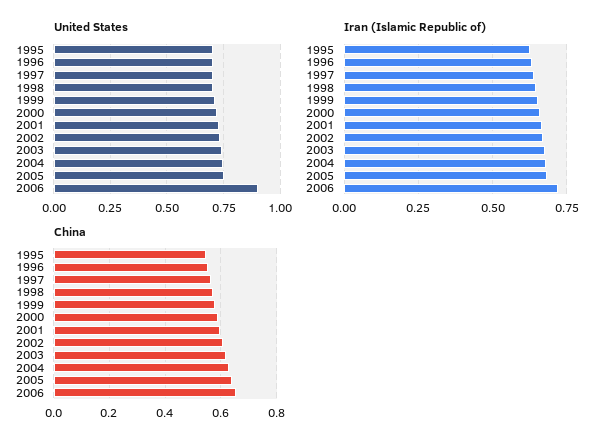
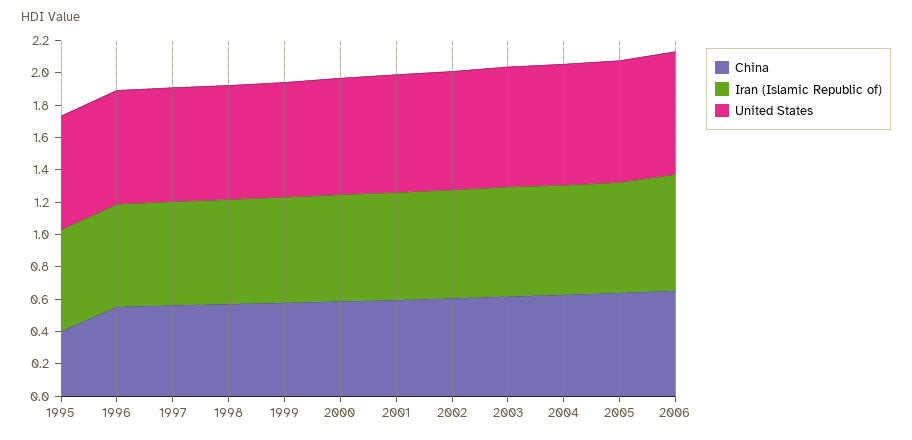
United States, 2006: 0.9 -> 0.75
China, 1995: 0.55 -> 0.4

